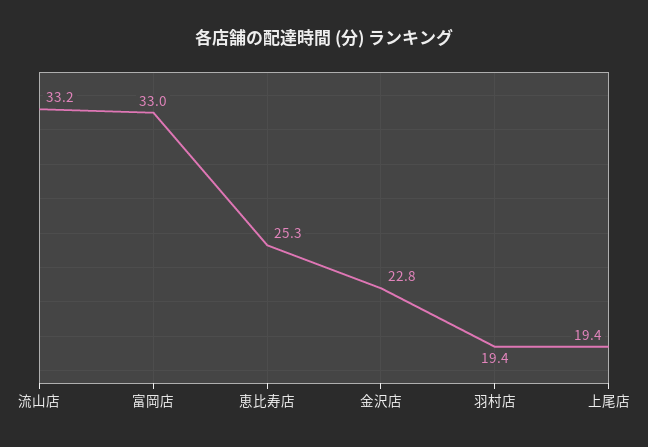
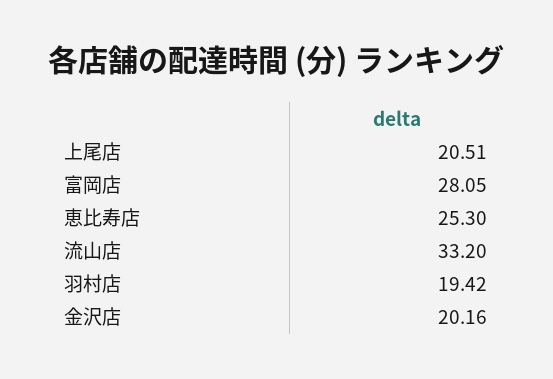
富岡店: 33 -> 28.05
金沢店: 22.8 -> 20.16
上尾店: 19.4 -> 20.51

